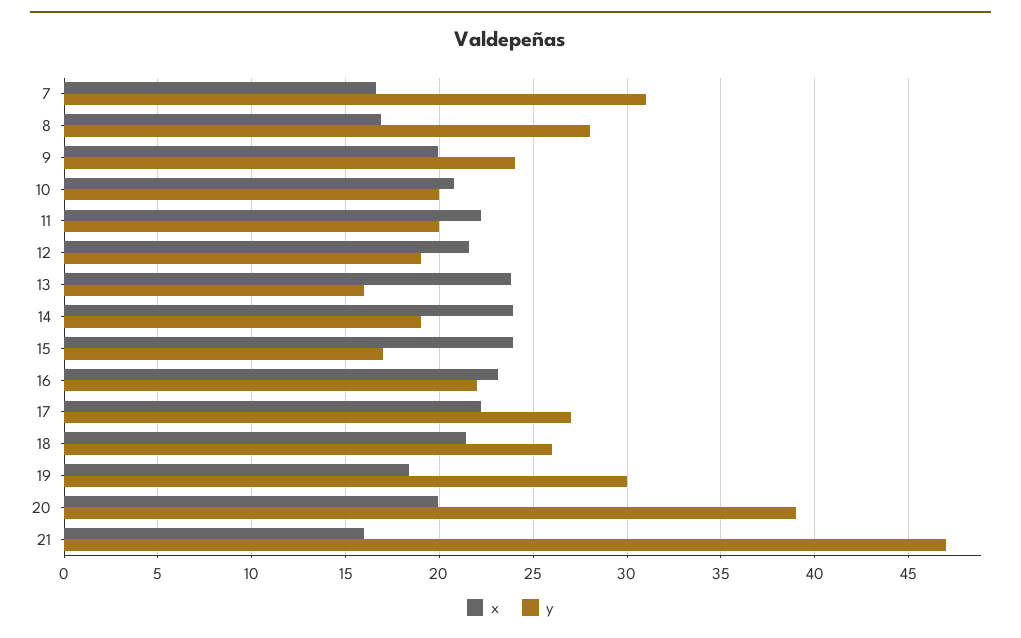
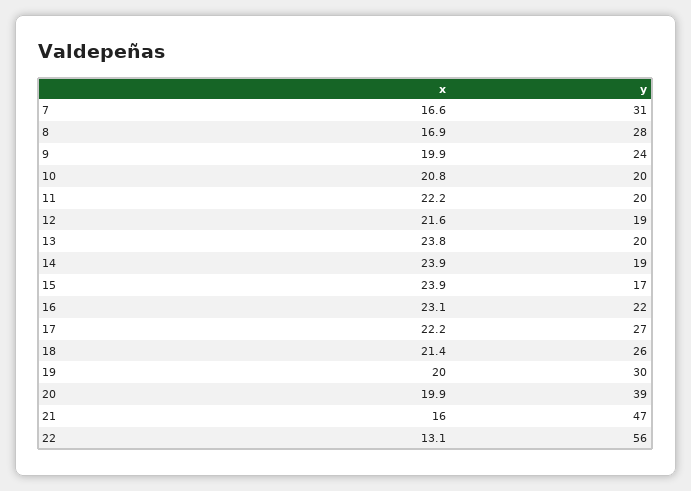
y, 13: 16 -> 20
x, 19: 18.5 -> 20
x, 22: none -> 13.1
y, 22: none -> 56

